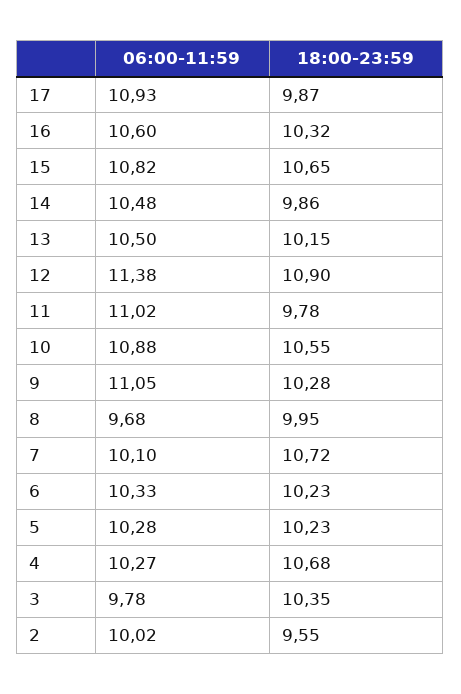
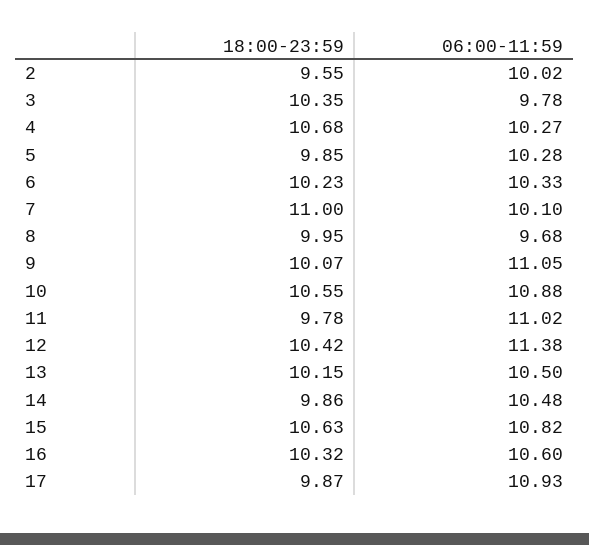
18:00-23:59, 15: 10.65 -> 10.63
18:00-23:59, 12: 10.9 -> 10.42
18:00-23:59, 9: 10.28 -> 10.07
18:00-23:59, 7: 10.72 -> 11
18:00-23:59, 5: 10.23 -> 9.85

